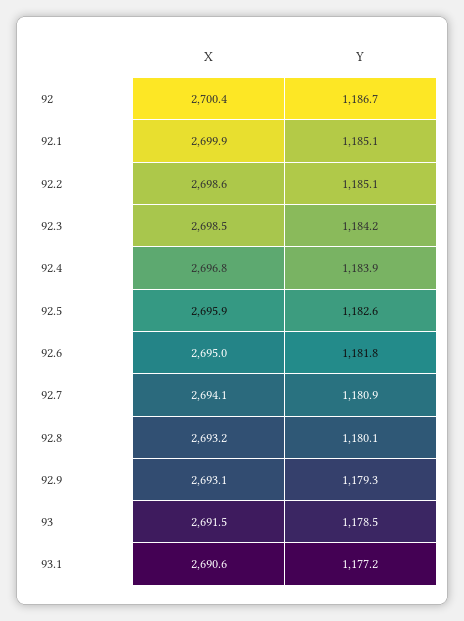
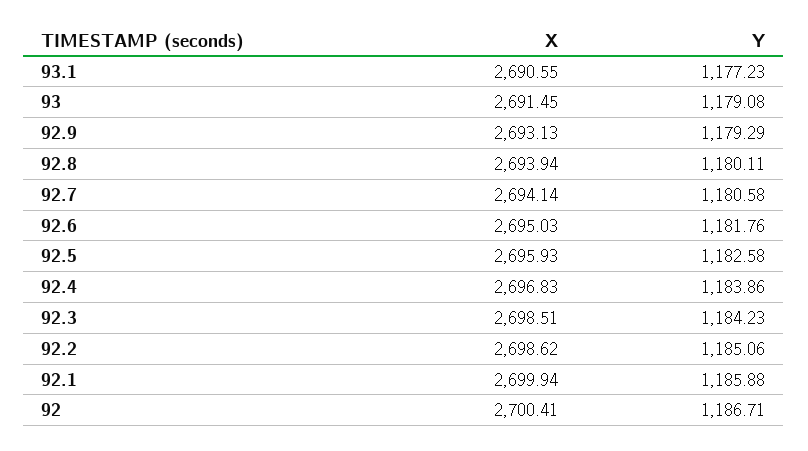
Y, 92.1: 1185.1 -> 1185.88
Y, 92.7: 1180.9 -> 1180.58
X, 92.8: 2693.2 -> 2693.94
Y, 93: 1178.5 -> 1179.08

